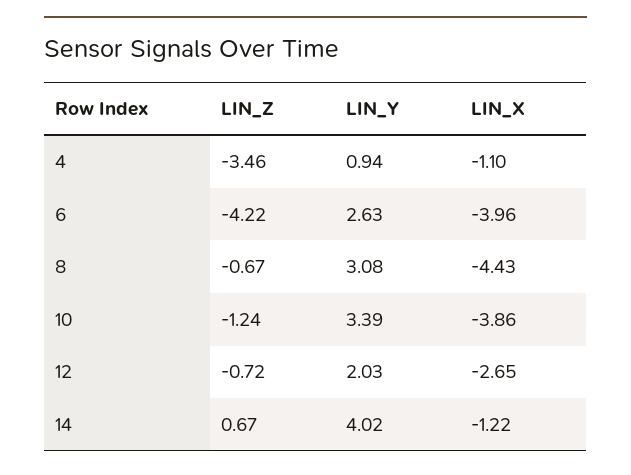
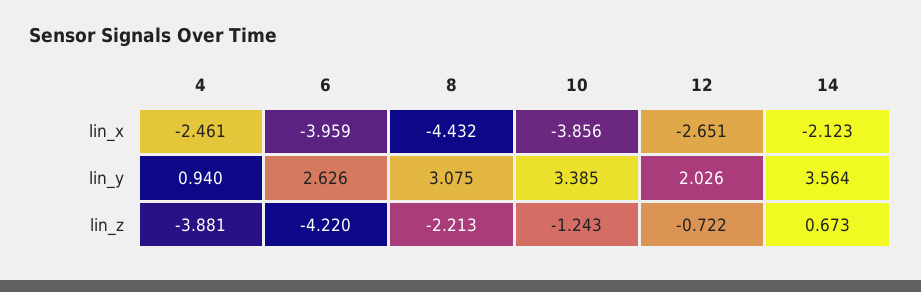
LIN_Z, 4: -3.46 -> -3.881
LIN_X, 4: -1.1 -> -2.461
LIN_Z, 8: -0.67 -> -2.213
LIN_Y, 14: 4.02 -> 3.564
LIN_X, 14: -1.22 -> -2.123

